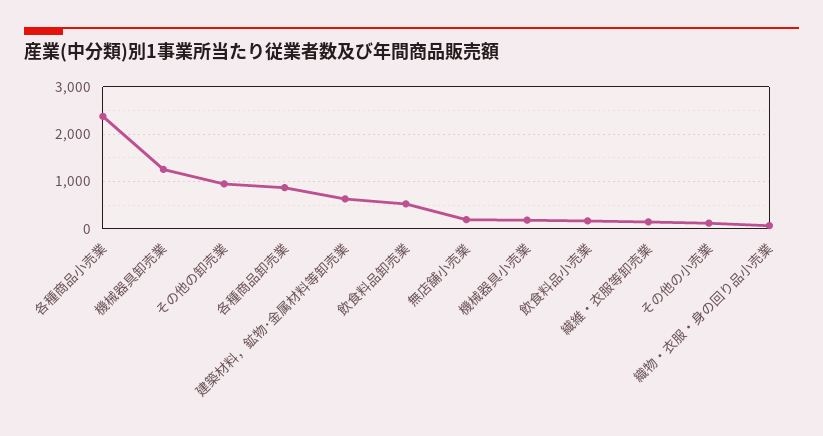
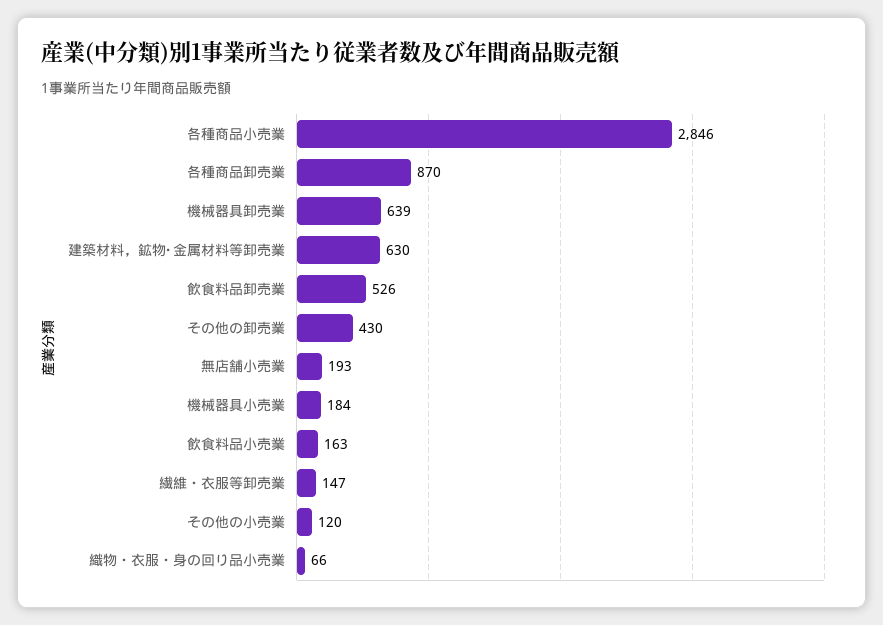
各種商品小売業: 2400 -> 2846
機械器具卸売業: 1200 -> 639
その他の卸売業: 1000 -> 430

